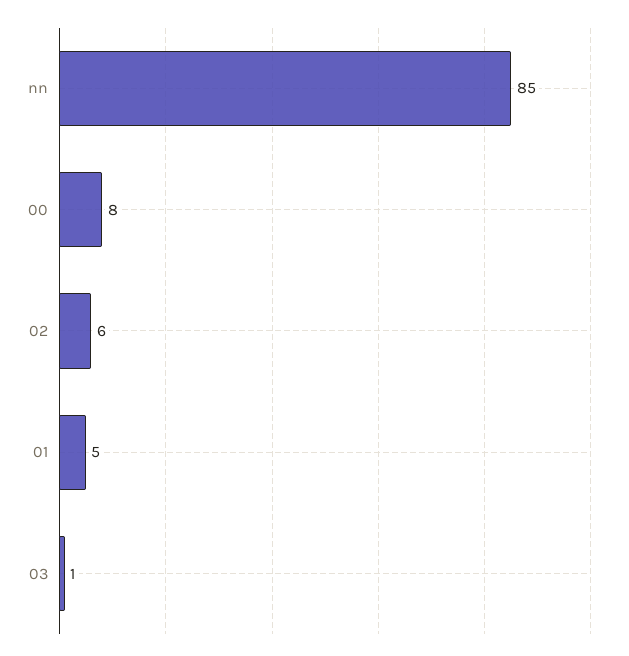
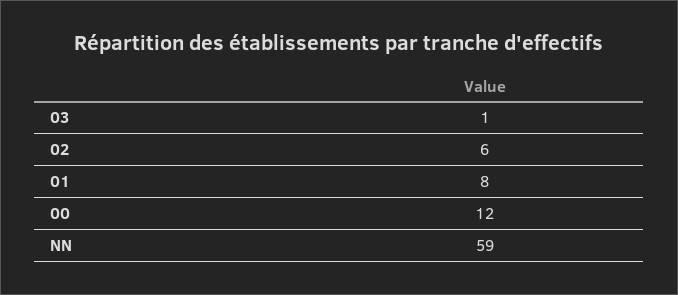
nn: 85 -> 59
00: 8 -> 12
01: 5 -> 8

